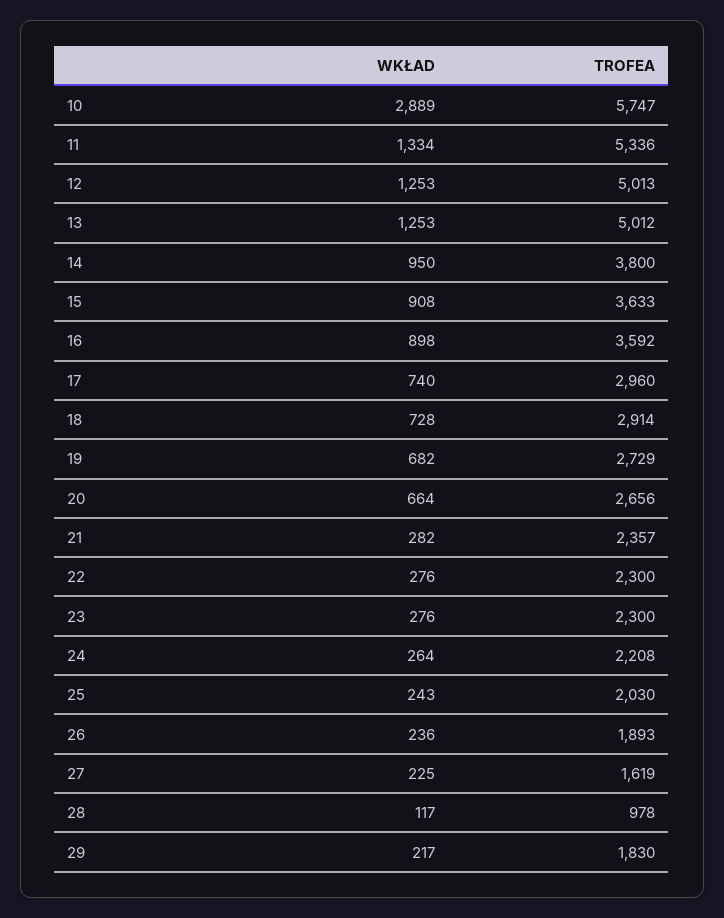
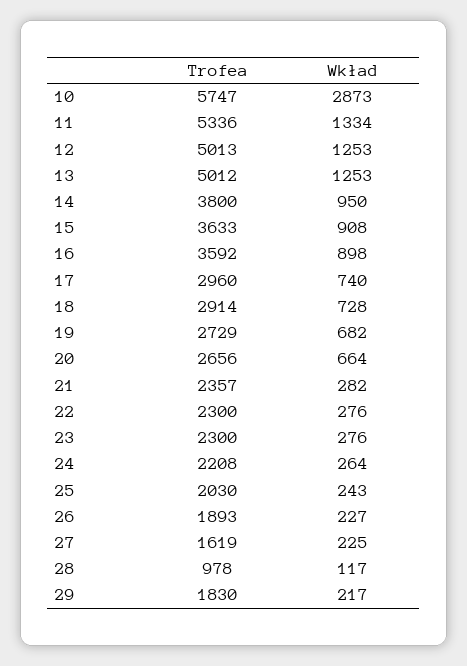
WKŁAD, 10: 2889 -> 2873
WKŁAD, 26: 236 -> 227

